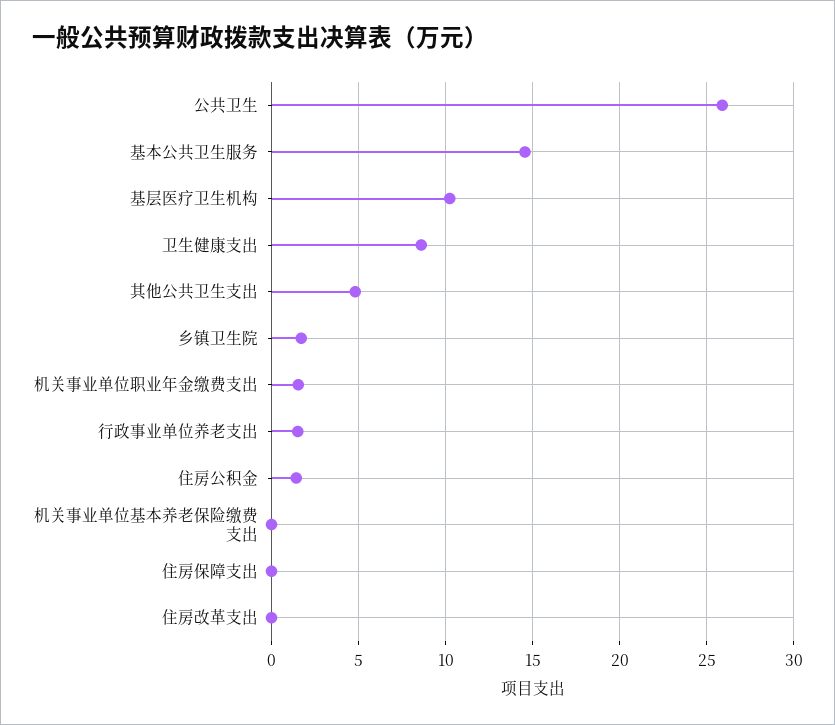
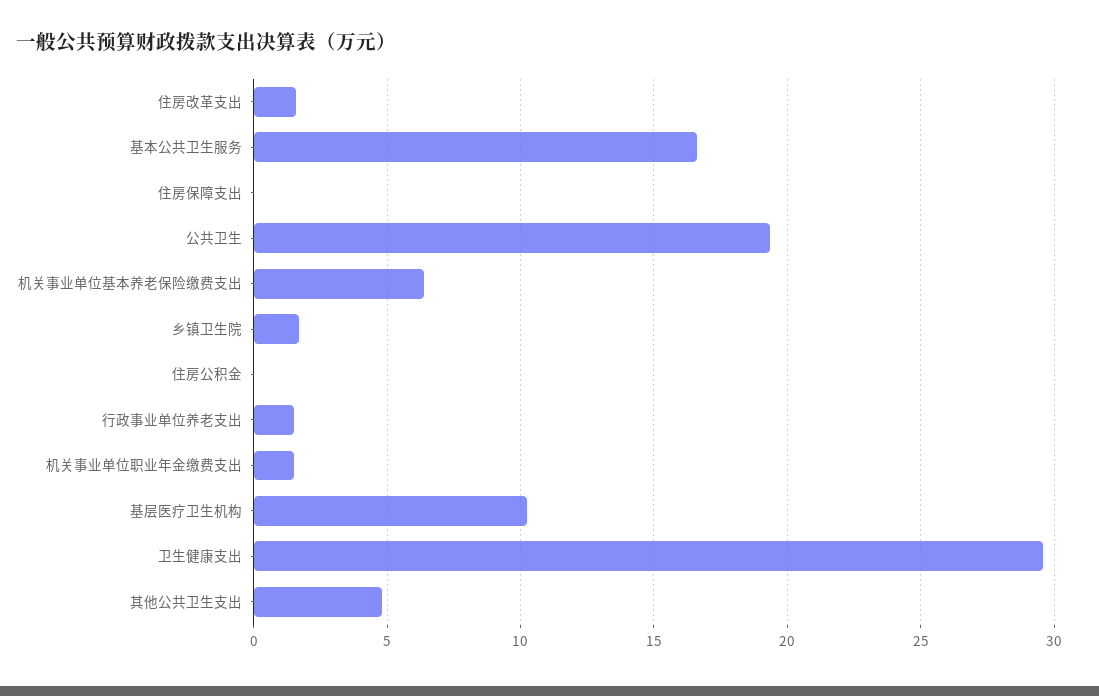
公共卫生: 26 -> 19.5
基本公共卫生服务: 14.5 -> 16.5
卫生健康支出: 8.5 -> 29.5
住房公积金: 1.5 -> 0
机关事业单位基本养老保险缴费支出: 0 -> 6.5
住房改革支出: 0 -> 1.5

